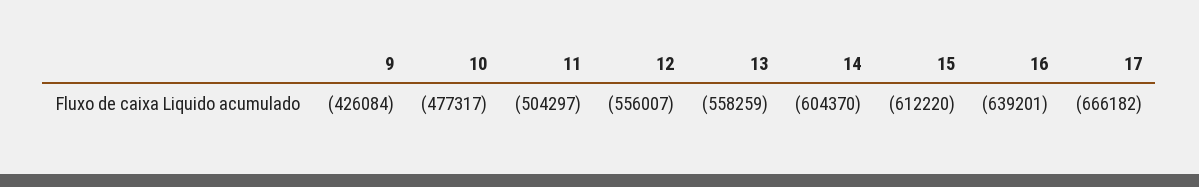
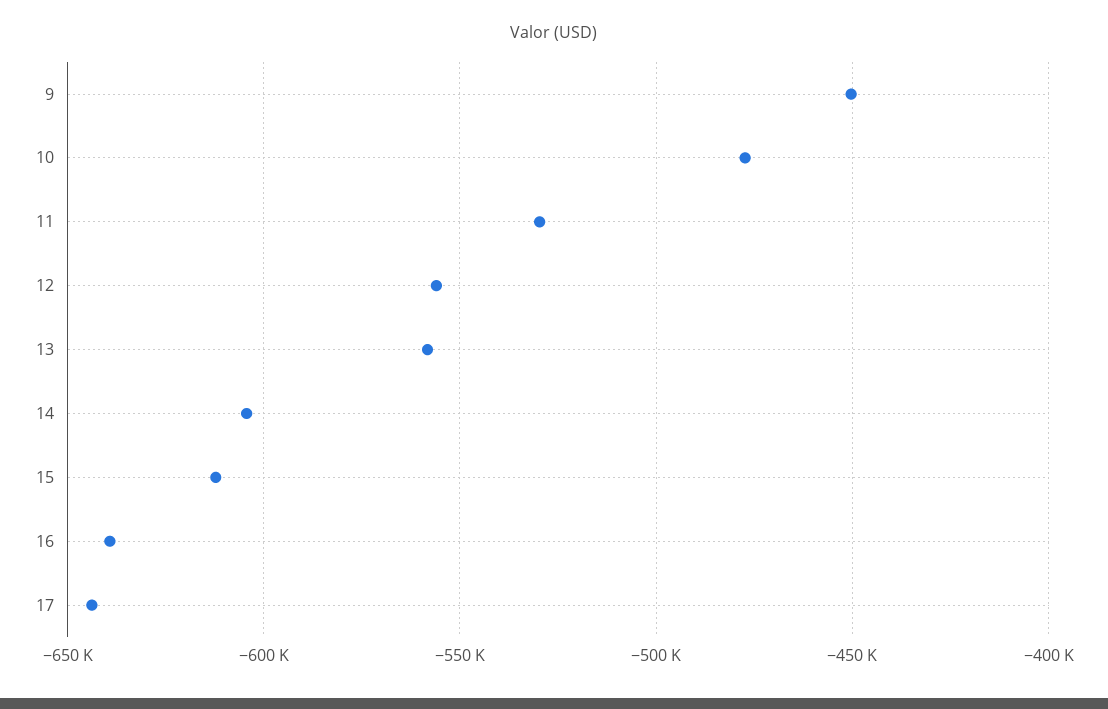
9: -426084 -> -450000
11: -504297 -> -530000
17: -666182 -> -645000

